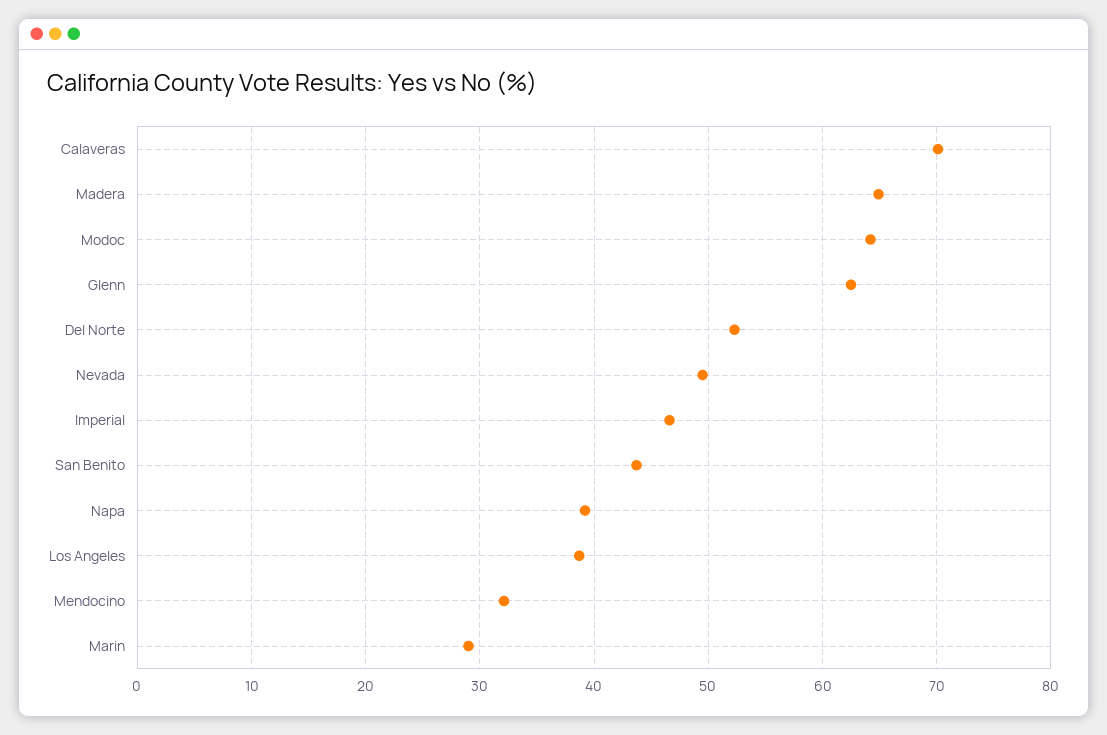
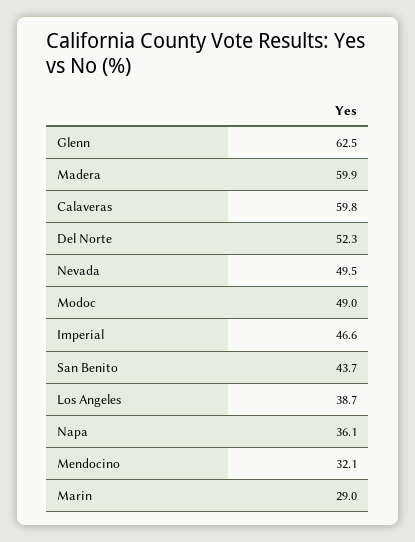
Calaveras: 70 -> 59.8
Madera: 65 -> 59.9
Modoc: 64 -> 49
Napa: 39 -> 36.1

